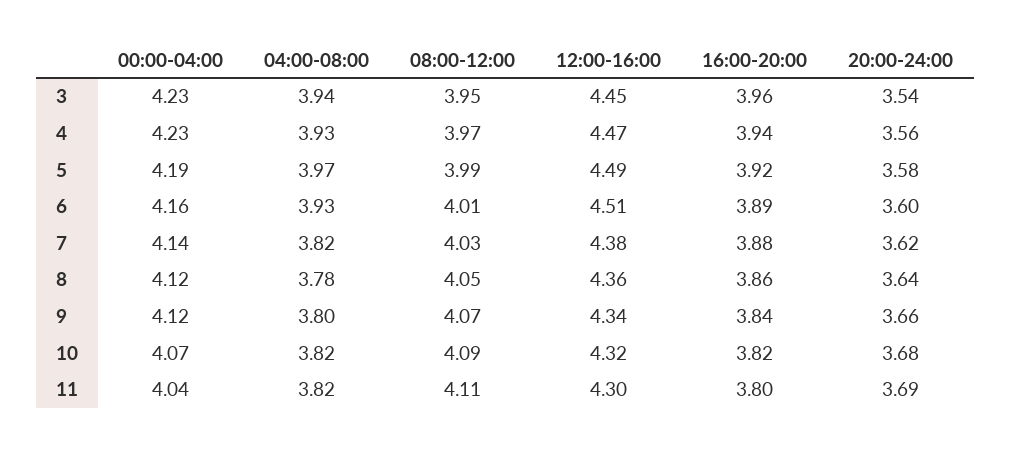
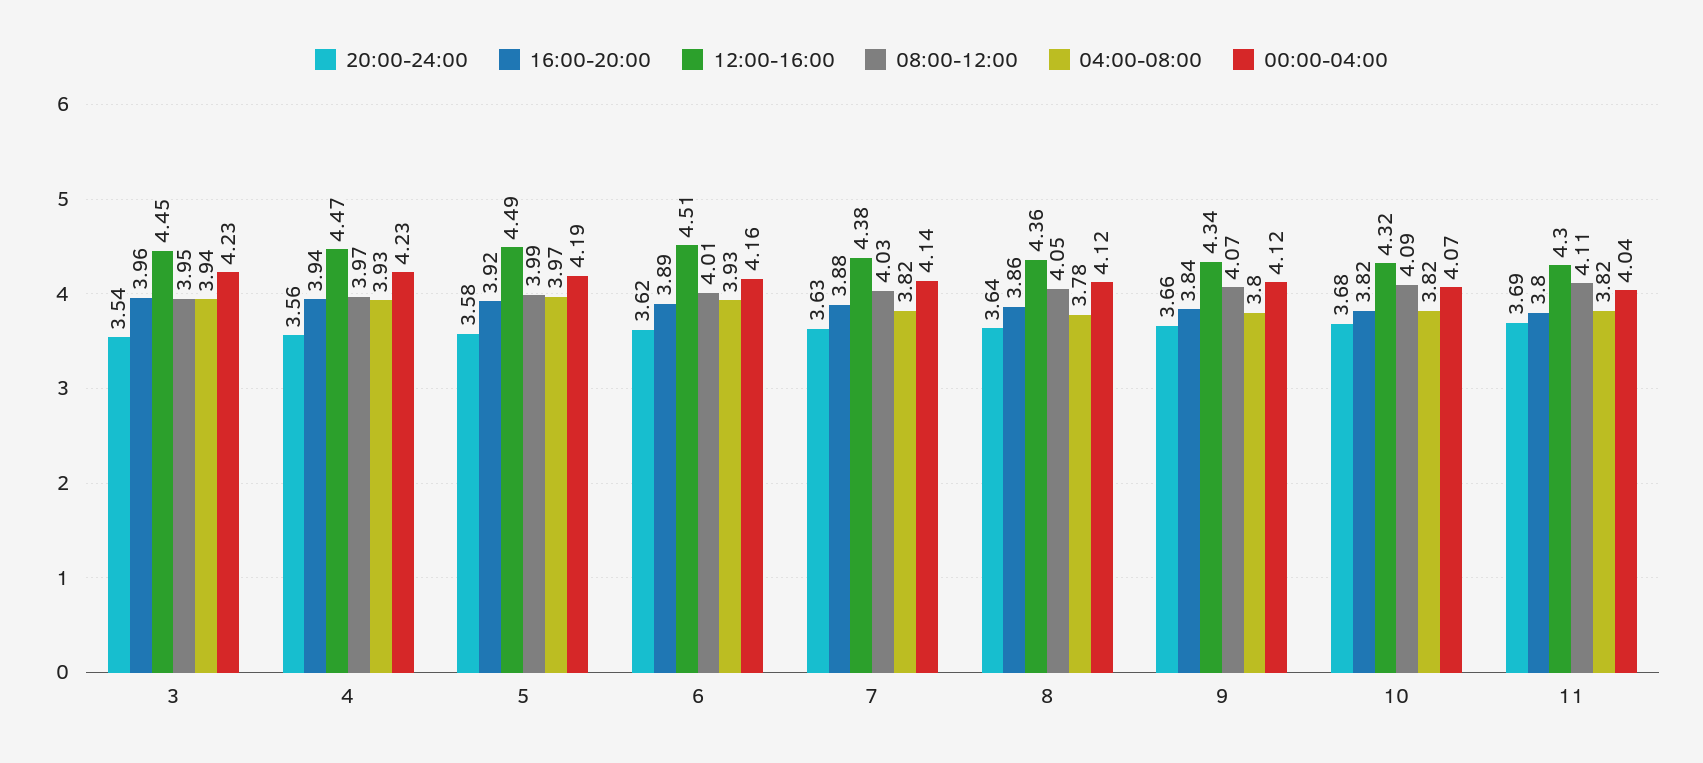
20:00-24:00, 6: 3.6 -> 3.62
20:00-24:00, 7: 3.62 -> 3.63

